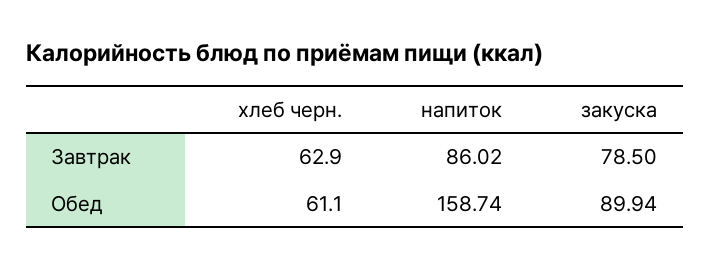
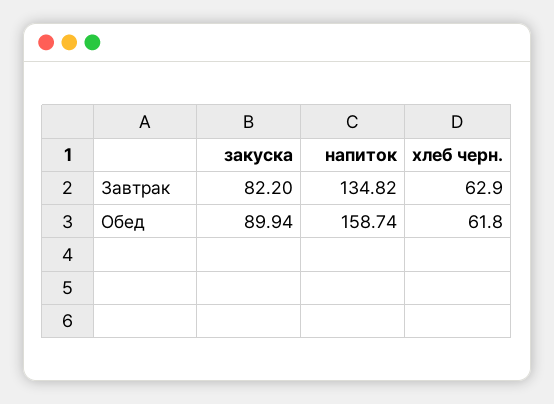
напиток, Завтрак: 86.02 -> 134.82
закуска, Завтрак: 78.5 -> 82.2
хлеб черн., Обед: 61.1 -> 61.8

